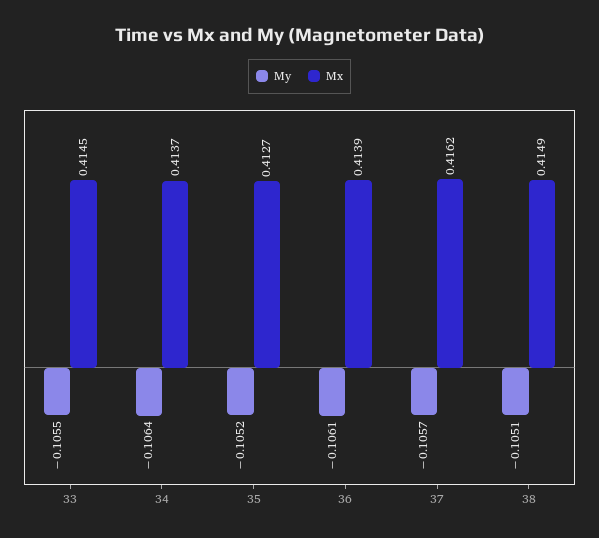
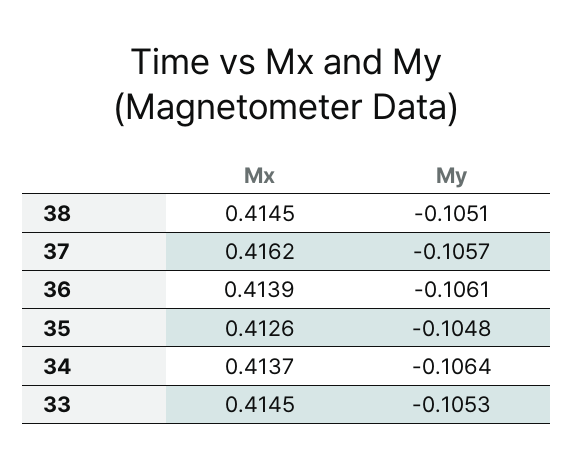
My, 33: -0.1055 -> -0.1053
My, 35: -0.1052 -> -0.1048
Mx, 35: 0.4127 -> 0.4126
Mx, 38: 0.4149 -> 0.4145

